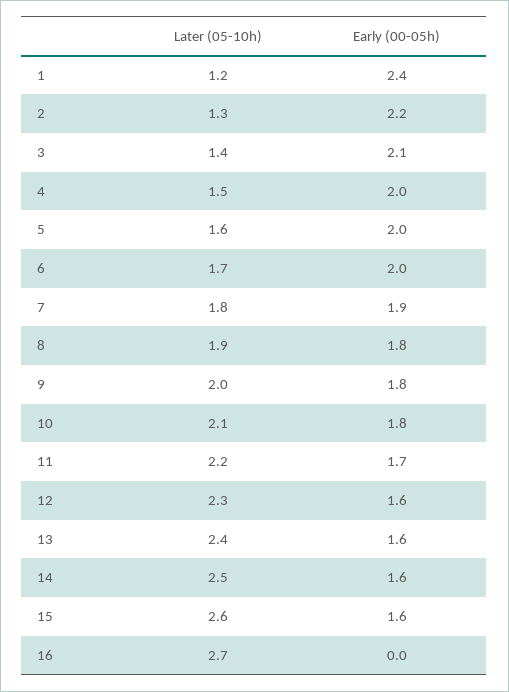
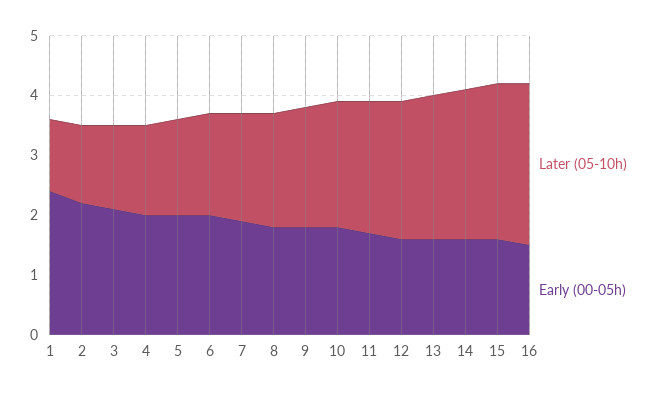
Early (00-05h), 16: 0 -> 1.5

